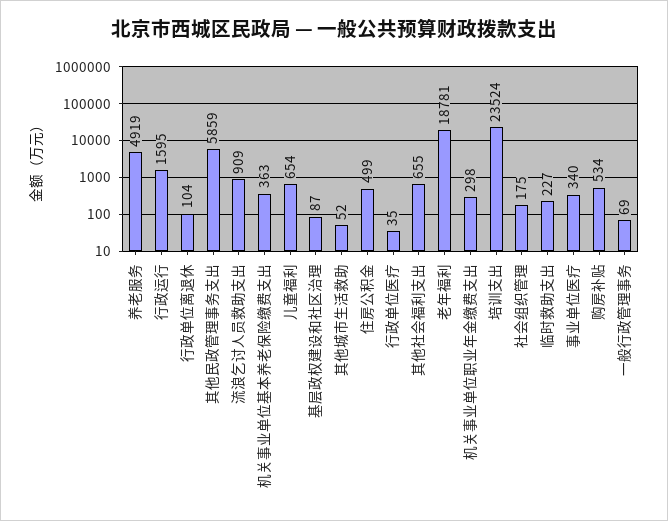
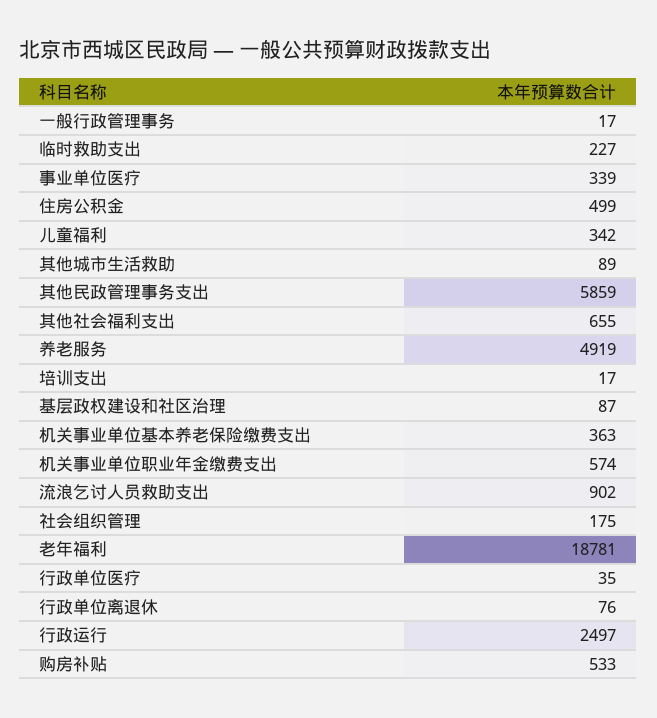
行政运行: 1595 -> 2497
行政单位离退休: 104 -> 76
流浪乞讨人员救助支出: 909 -> 902
儿童福利: 654 -> 342
其他城市生活救助: 52 -> 89
机关事业单位职业年金缴费支出: 298 -> 574
培训支出: 23524 -> 17
事业单位医疗: 340 -> 339
购房补贴: 534 -> 533
一般行政管理事务: 69 -> 17

